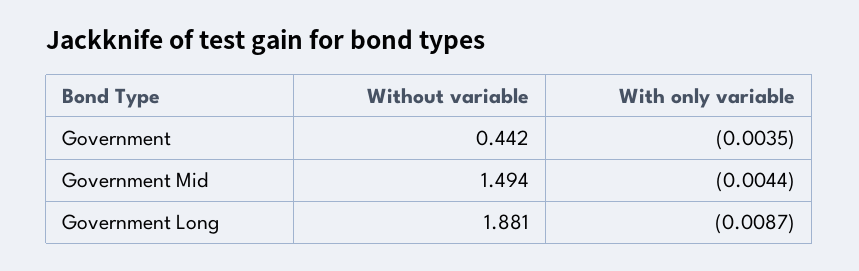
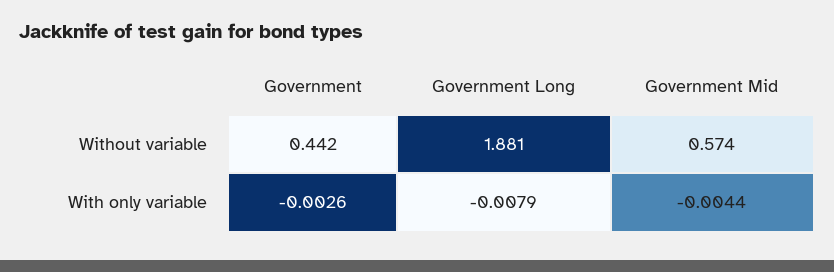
With only variable, Government: -0.0035 -> -0.0026
Without variable, Government Mid: 1.494 -> 0.574
With only variable, Government Long: -0.0087 -> -0.0079

